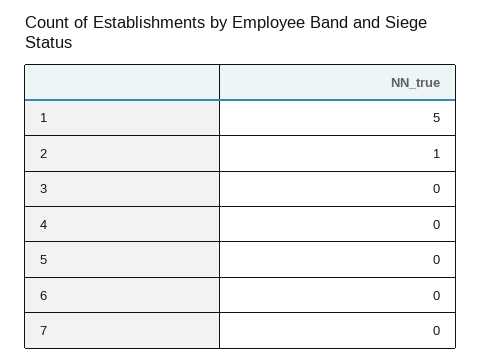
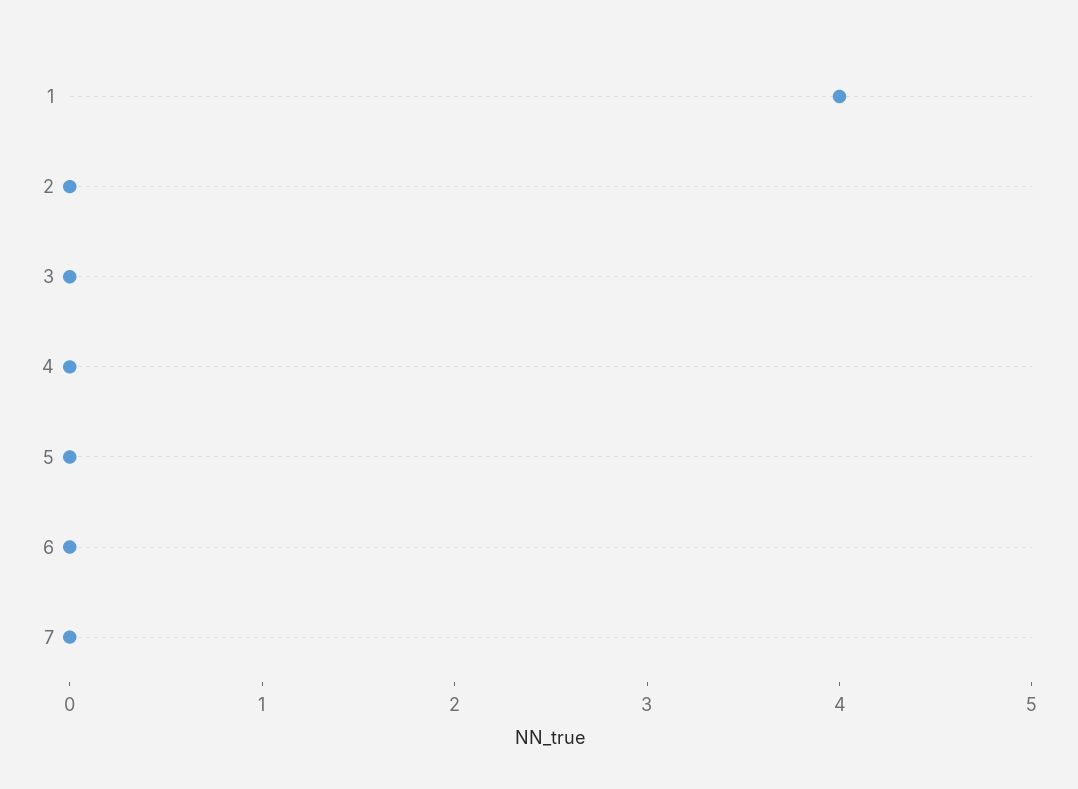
1: 5 -> 4
2: 1 -> 0

